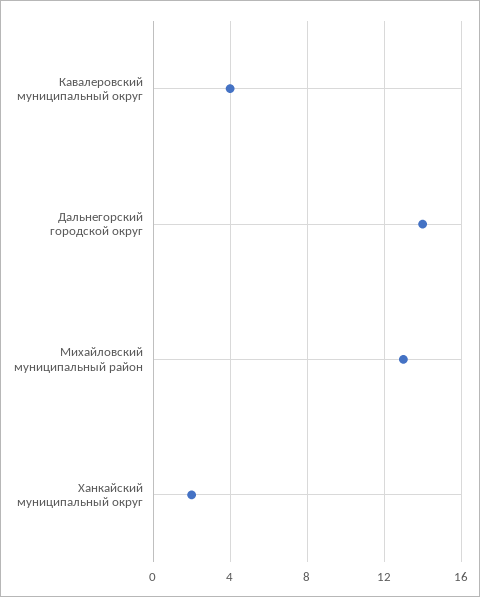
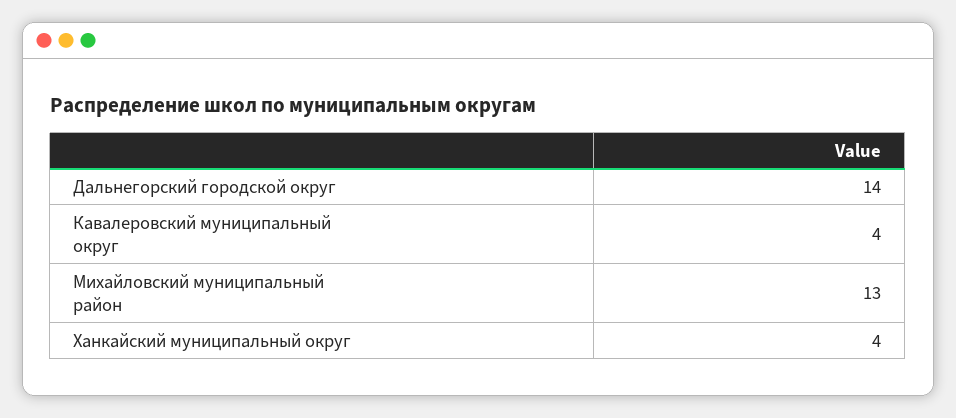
Ханкайский муниципальный округ: 2 -> 4

